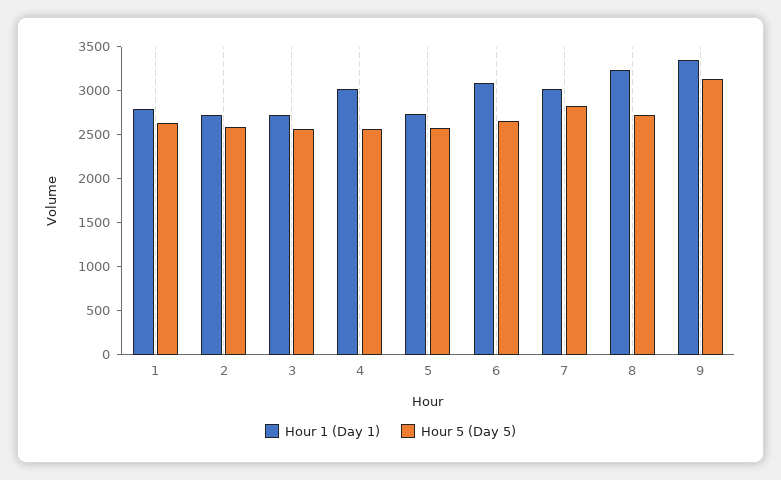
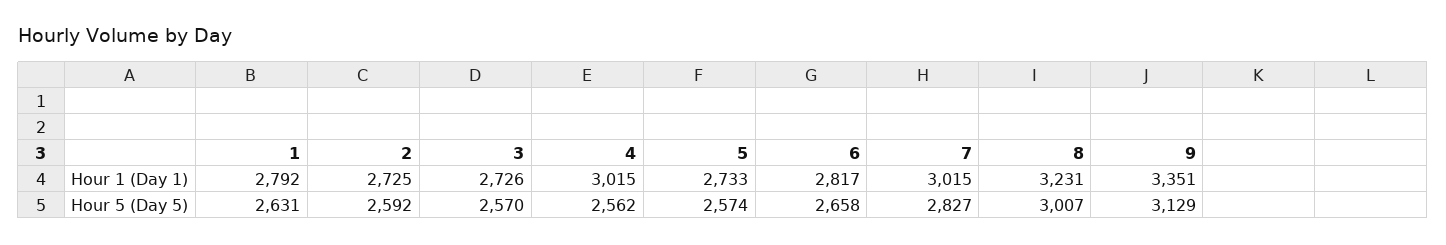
Hour 1 (Day 1), 6: 3100 -> 2817
Hour 5 (Day 5), 8: 2700 -> 3007

